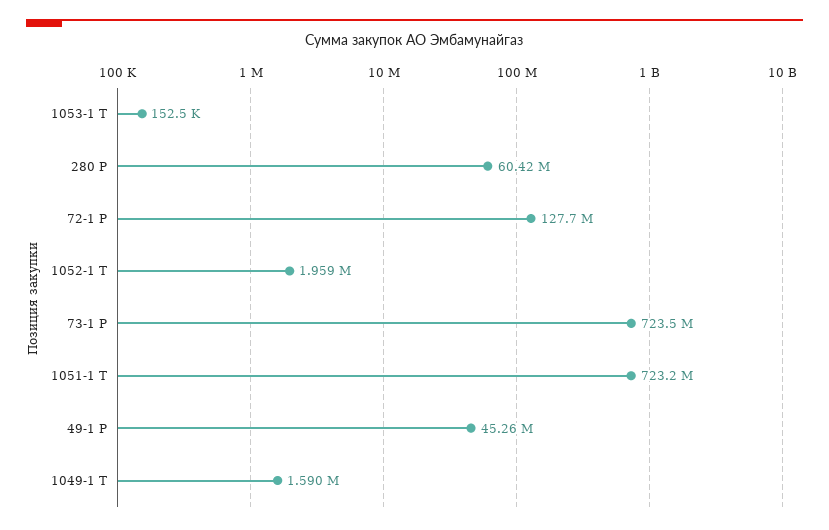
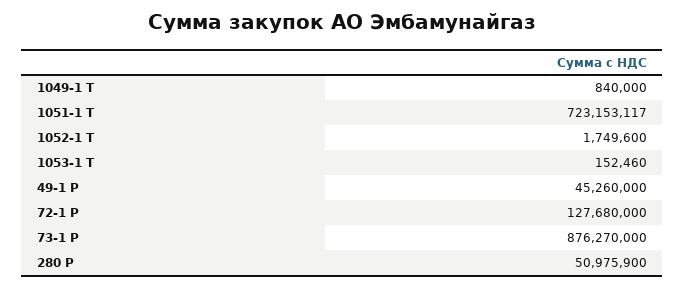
280 Р: 60420000 -> 50975900
1052-1 Т: 1959000 -> 1749600
73-1 Р: 723500000 -> 876270000
1049-1 Т: 1590000 -> 840000

